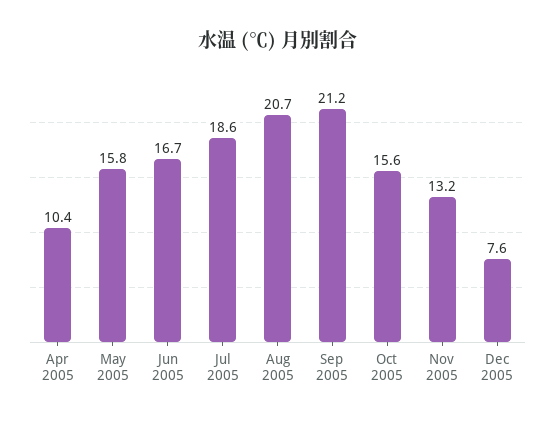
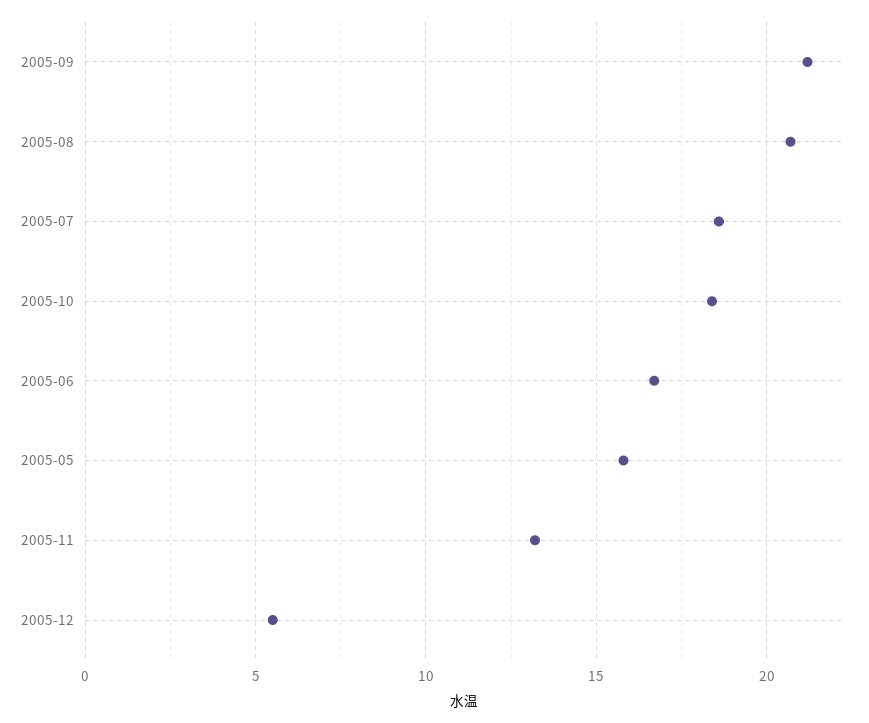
Apr 2005: 10.4 -> none
Oct 2005: 15.6 -> 18.5
Dec 2005: 7.6 -> 5.5

